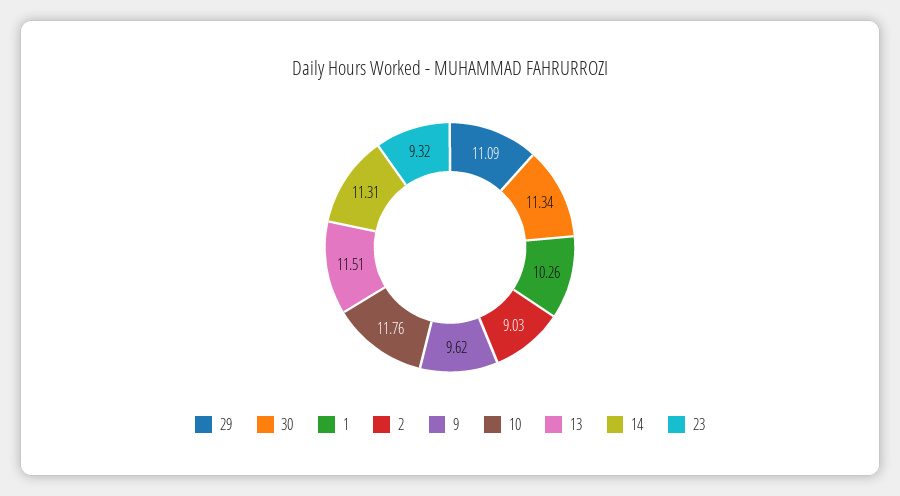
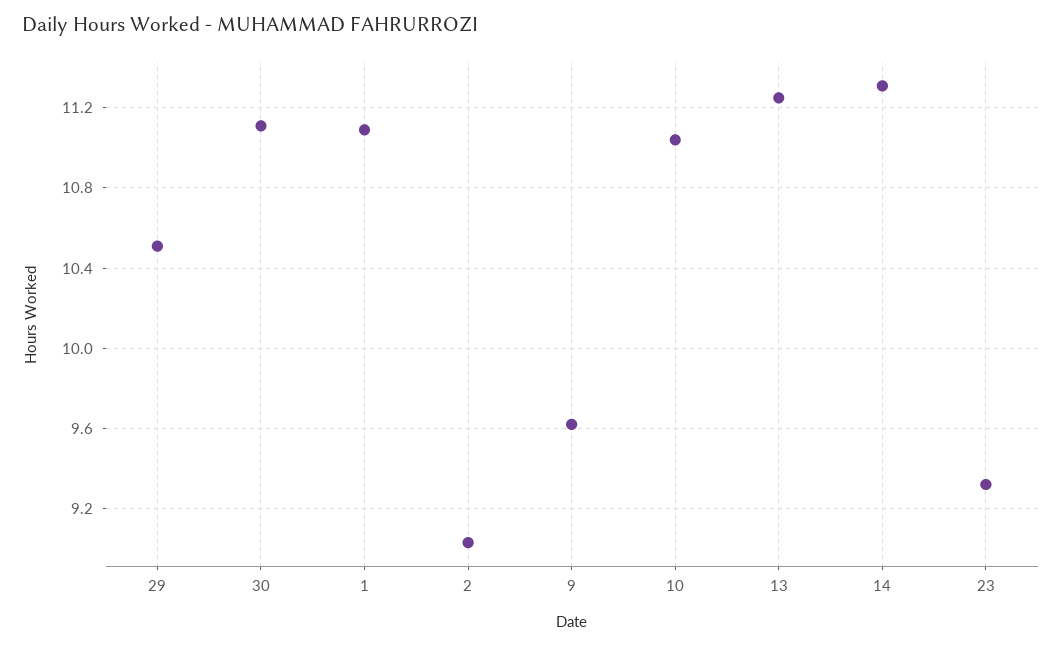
29: 11.09 -> 10.5
30: 11.34 -> 11.1
1: 10.26 -> 11.1
10: 11.76 -> 11.05
13: 11.51 -> 11.25

